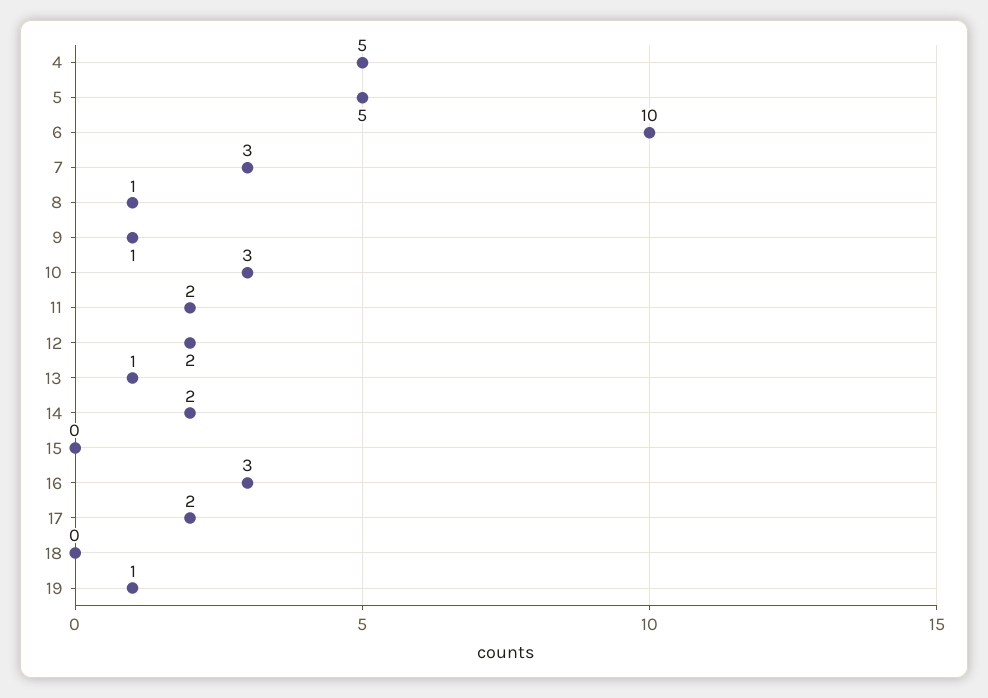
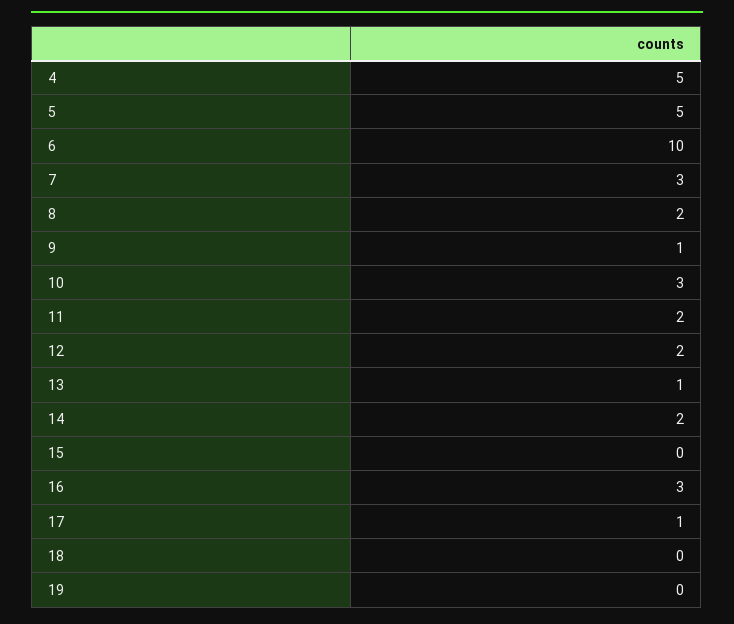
8: 1 -> 2
17: 2 -> 1
19: 1 -> 0

